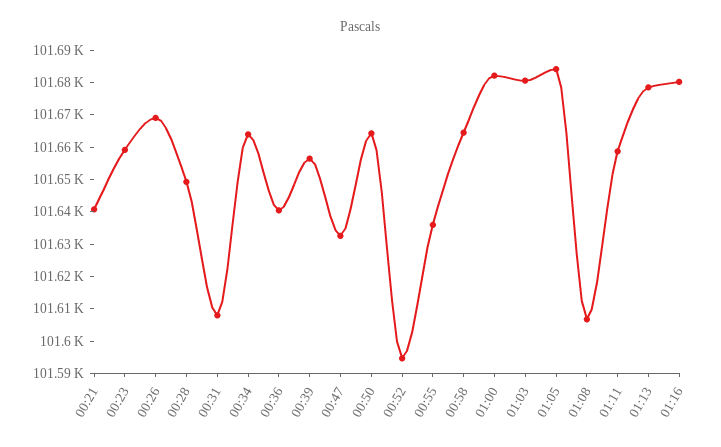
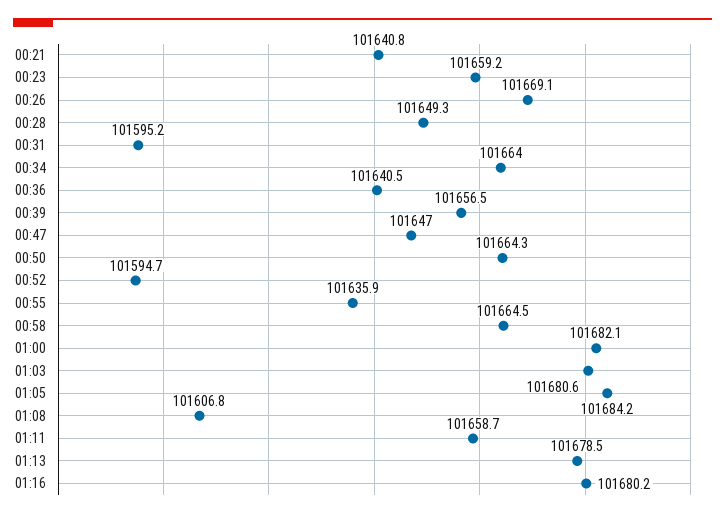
00:31: 101607.5 -> 101595.2
00:47: 101632.5 -> 101647

